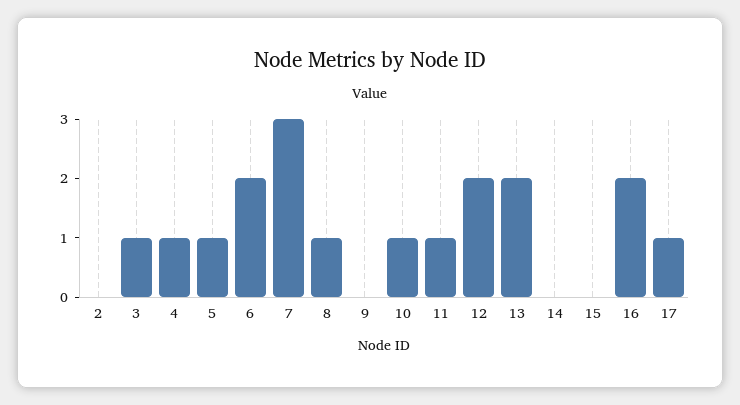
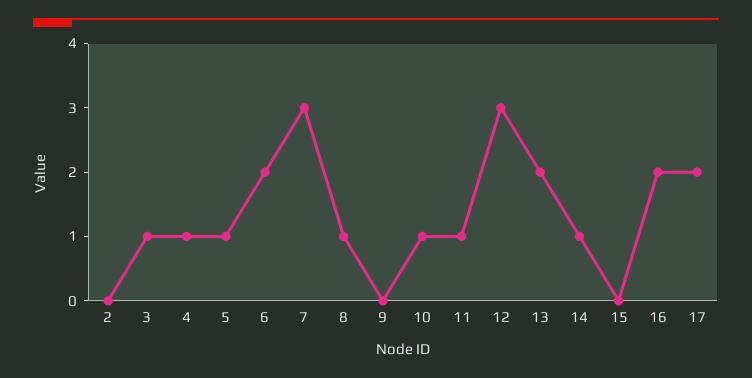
12: 2 -> 3
14: 0 -> 1
17: 1 -> 2

